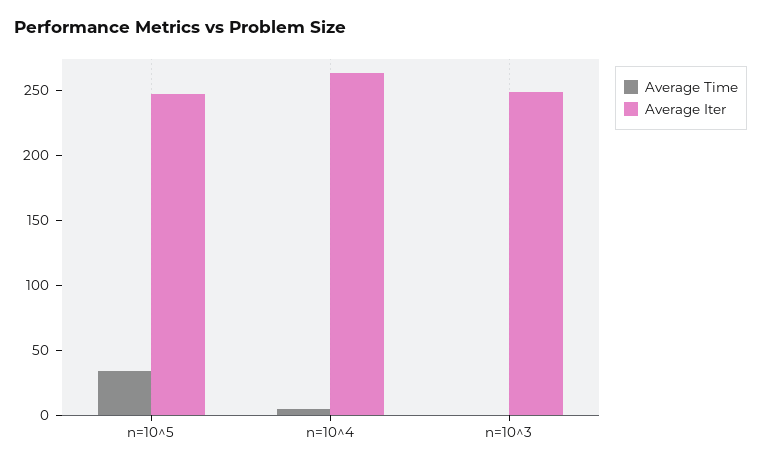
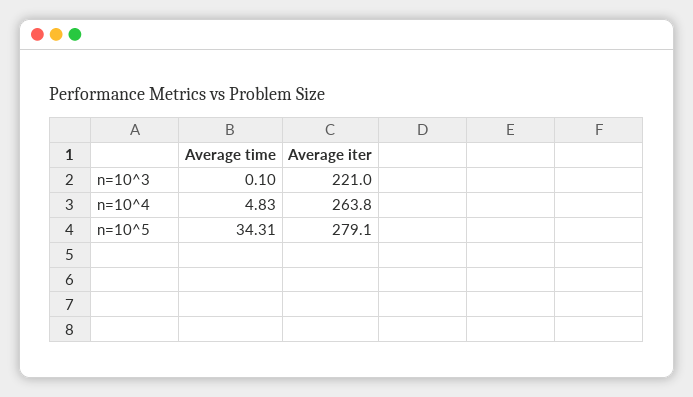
Average Iter, n=10^5: 250 -> 279.1
Average Iter, n=10^3: 250 -> 221

